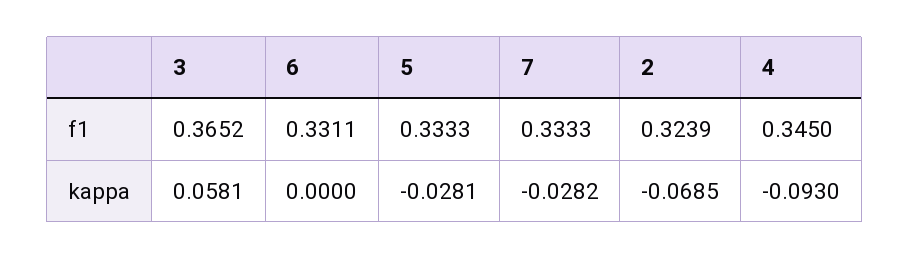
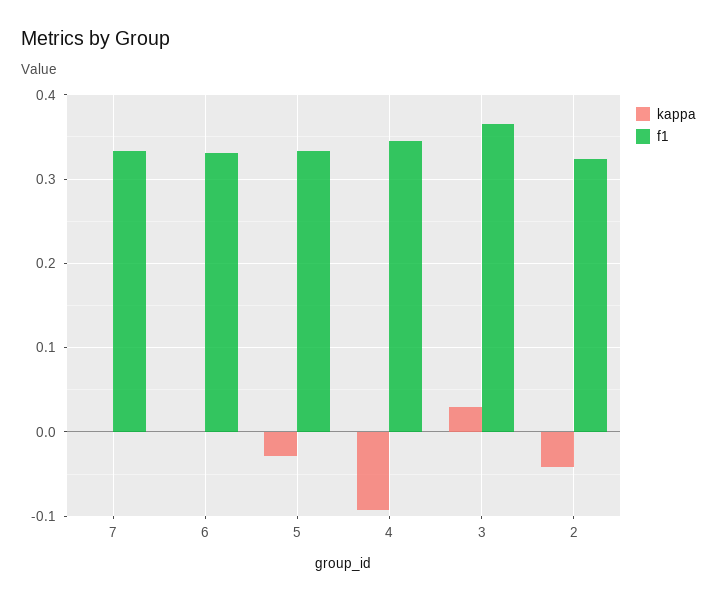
kappa, 3: 0.0581 -> 0.03
kappa, 7: -0.0282 -> 0
kappa, 2: -0.0685 -> -0.04

